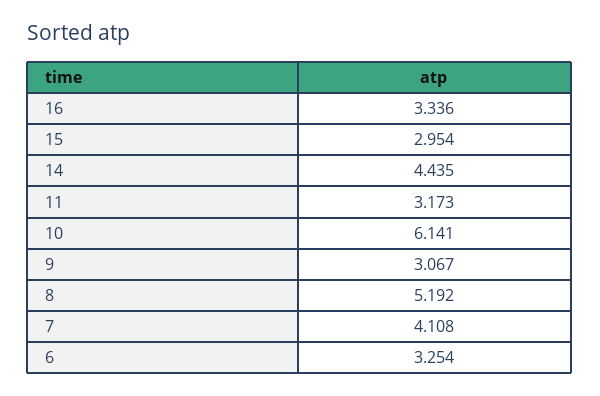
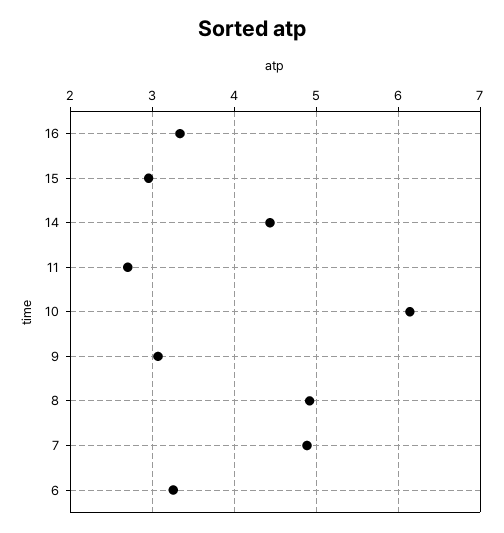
11: 3.173 -> 2.7
8: 5.192 -> 4.9
7: 4.108 -> 4.9

